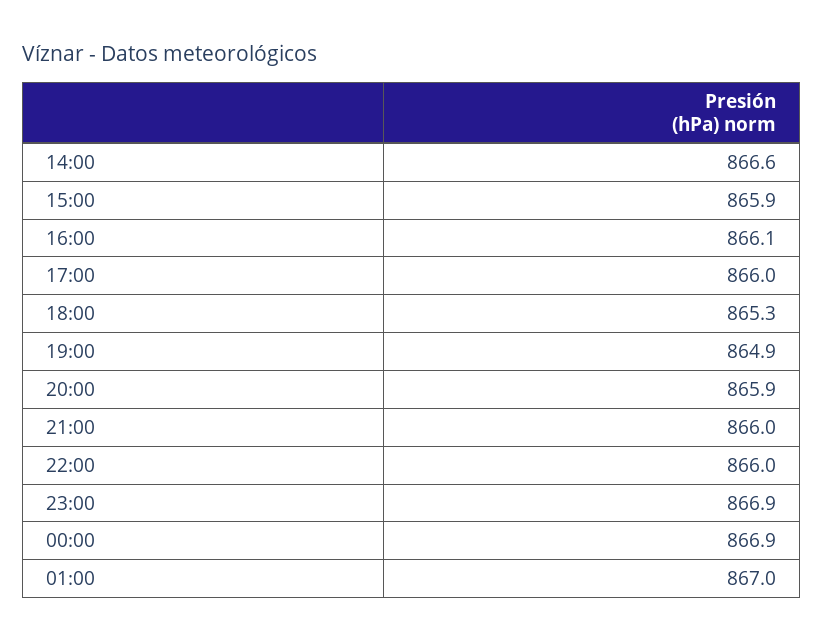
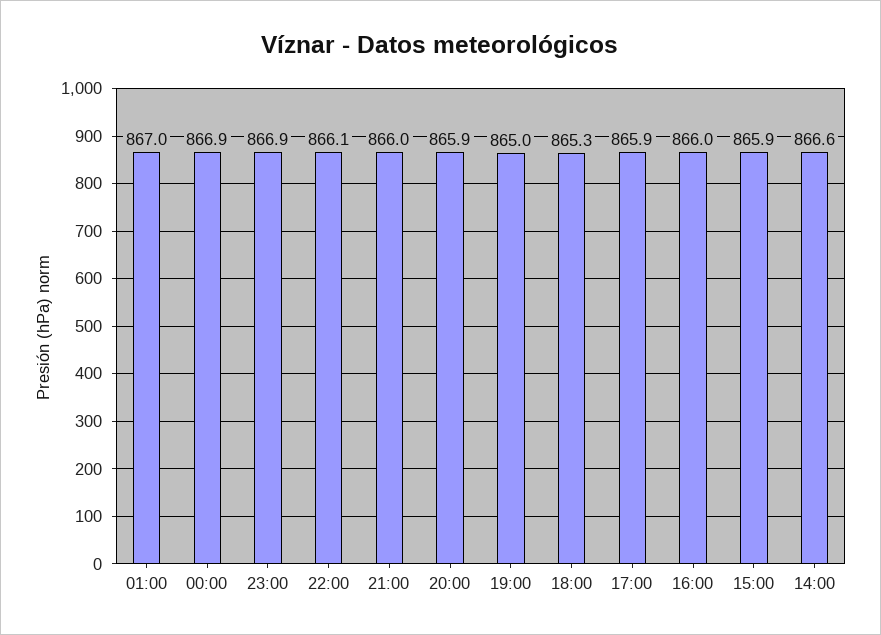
16:00: 866.1 -> 866
17:00: 866 -> 865.9
19:00: 864.9 -> 865
22:00: 866 -> 866.1

